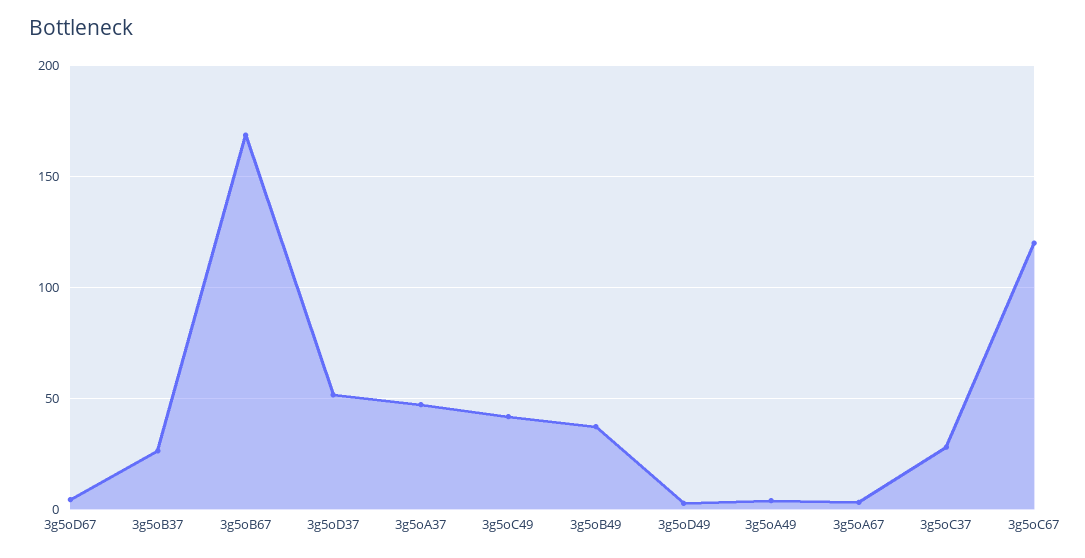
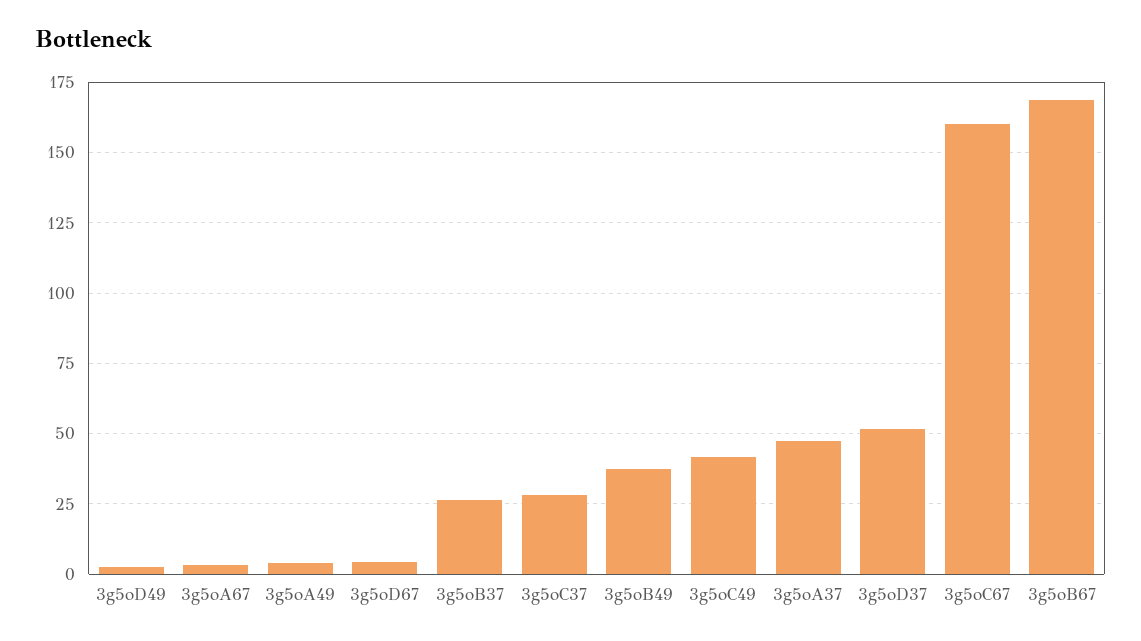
3g5oC67: 120 -> 160

